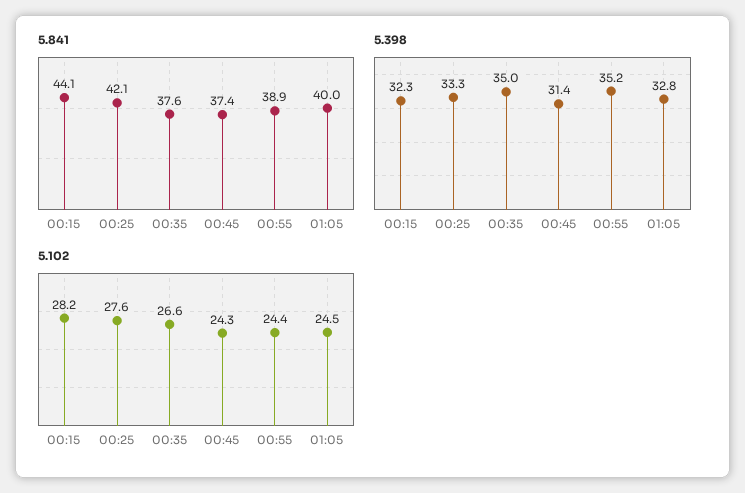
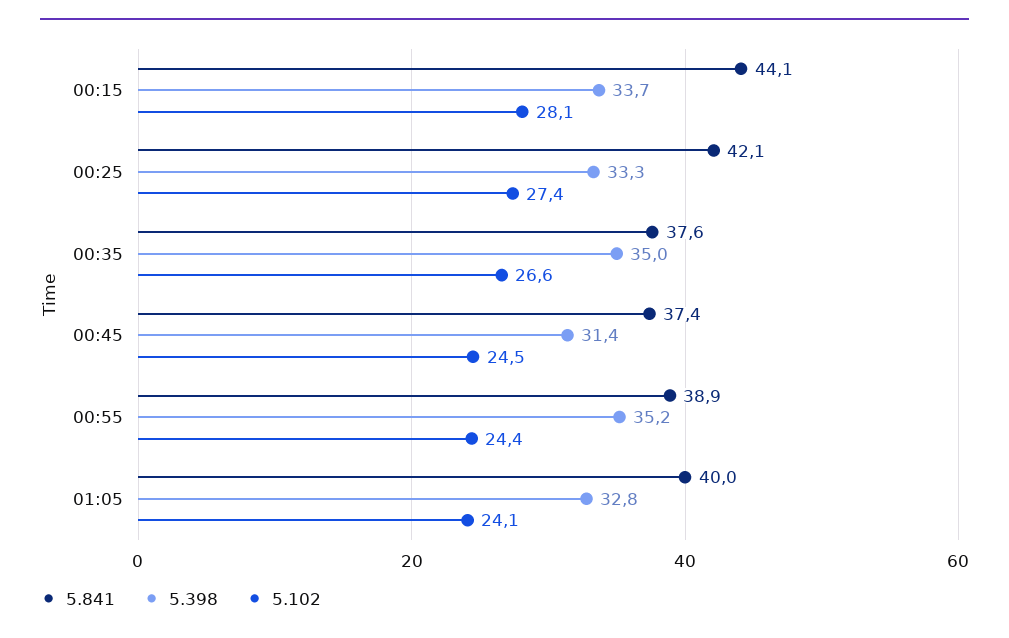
5.398, 00:15: 32.3 -> 33.7
5.102, 00:15: 28.2 -> 28.1
5.102, 00:25: 27.6 -> 27.4
5.102, 00:45: 24.3 -> 24.5
5.102, 01:05: 24.5 -> 24.1

